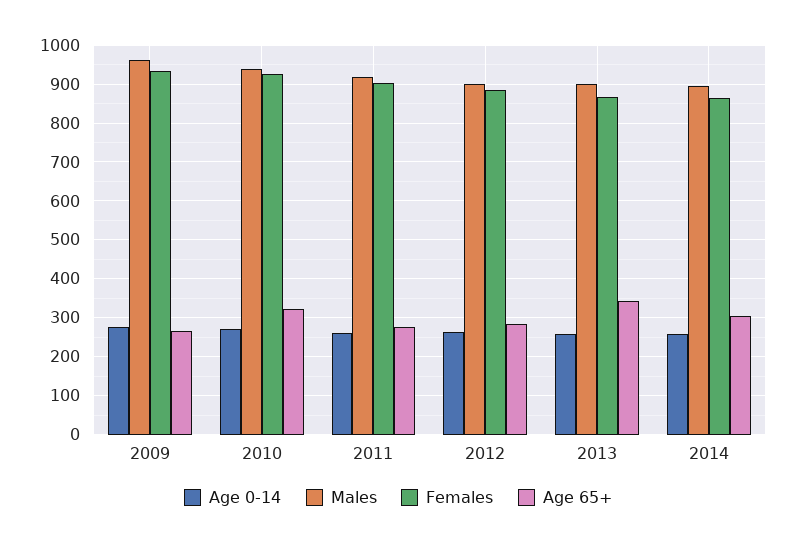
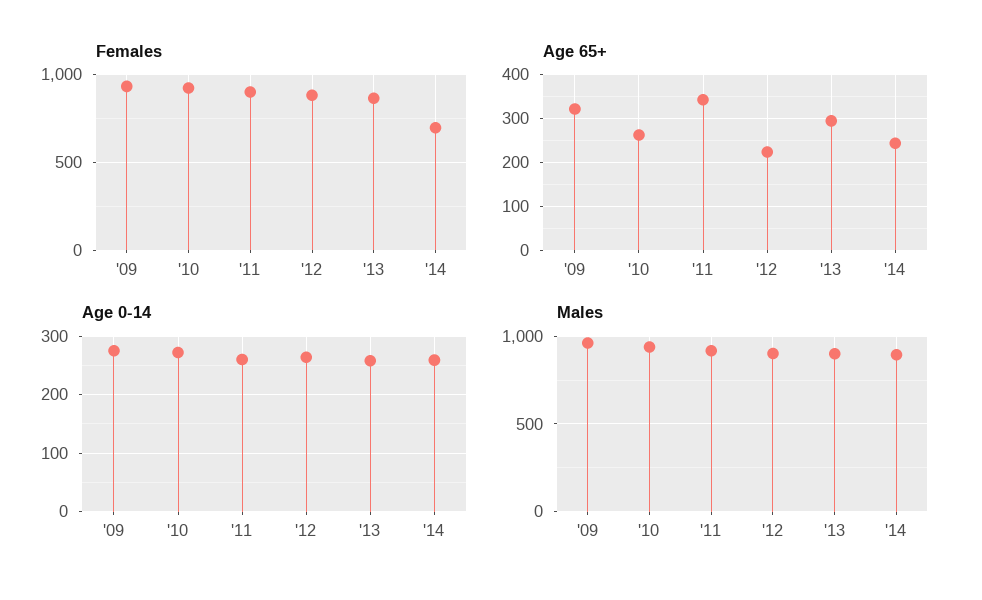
Age 65+, 2009: 260 -> 320
Age 65+, 2010: 320 -> 260
Age 65+, 2011: 280 -> 340
Age 65+, 2012: 280 -> 220
Age 65+, 2013: 340 -> 300
Females, 2014: 860 -> 700
Age 65+, 2014: 300 -> 240

